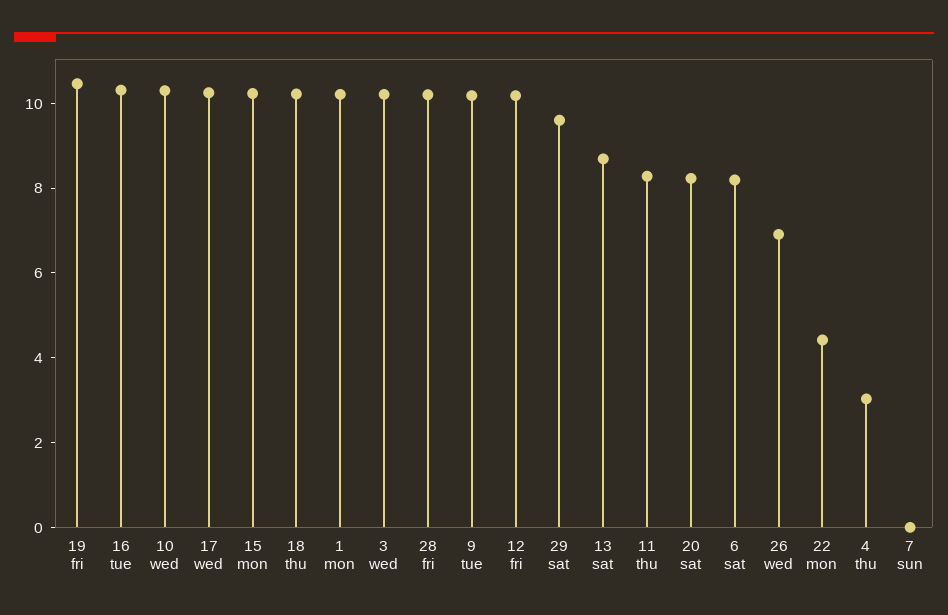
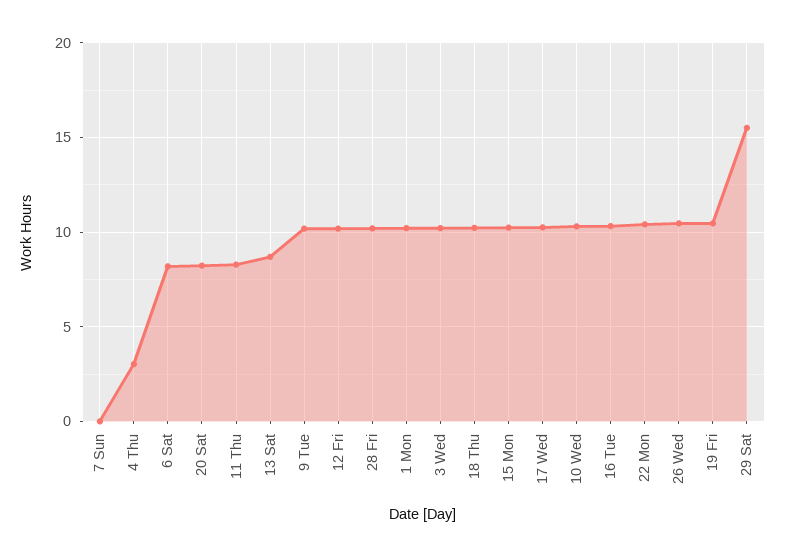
29 sat: 9.5 -> 15.5
26 wed: 7 -> 10.5
22 mon: 4.5 -> 10.5

